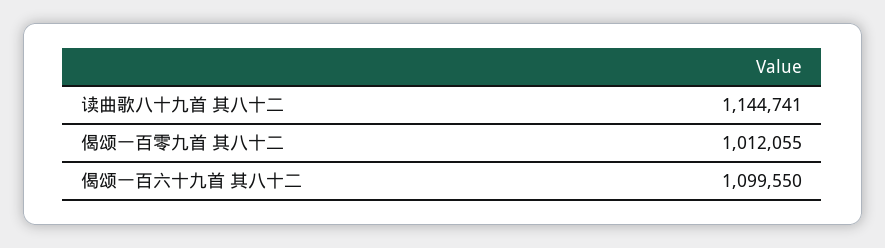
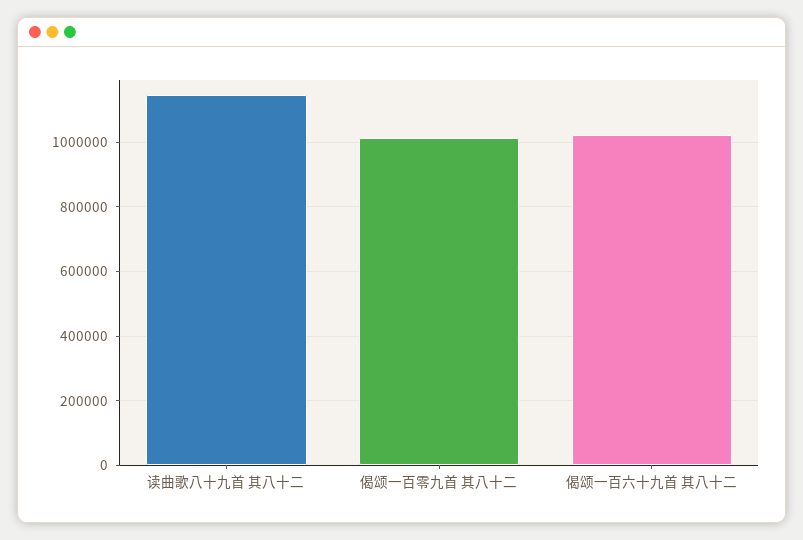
偈颂一百六十九首 其八十二: 1099550 -> 1020000

